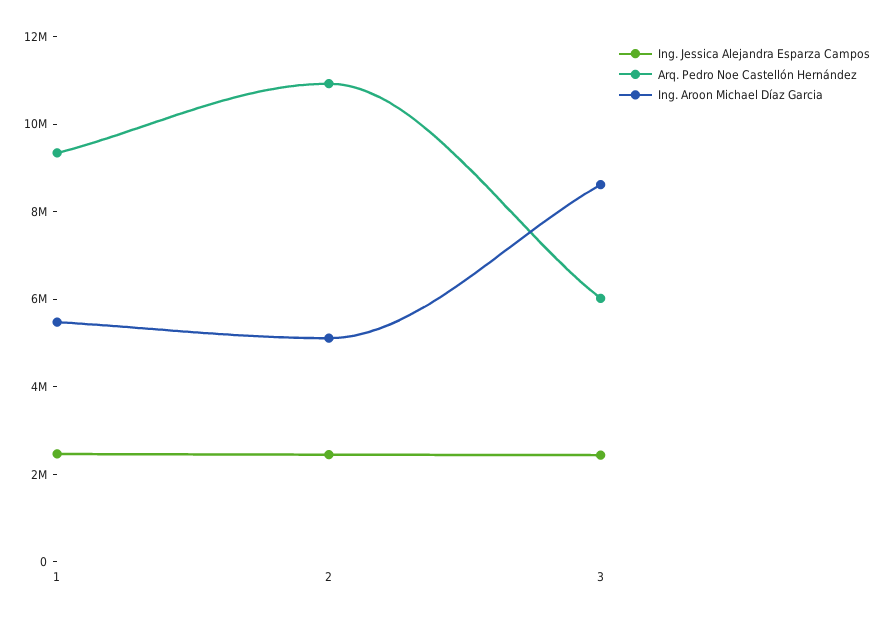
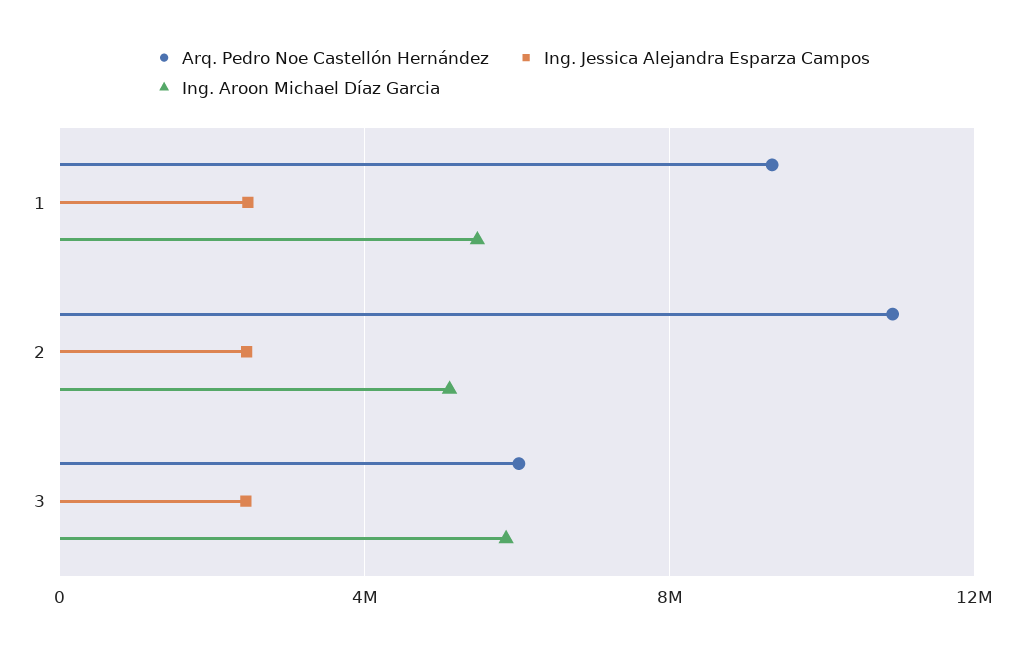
Ing. Aroon Michael Díaz Garcia, 3: 8500000 -> 6000000

